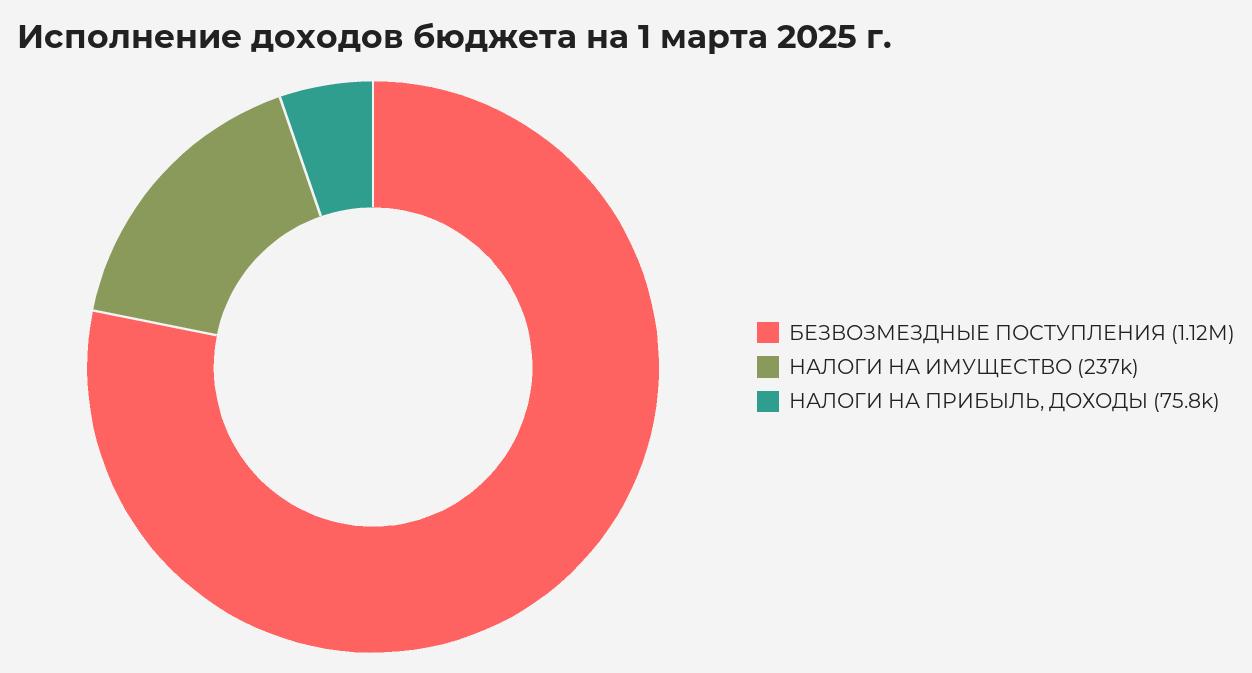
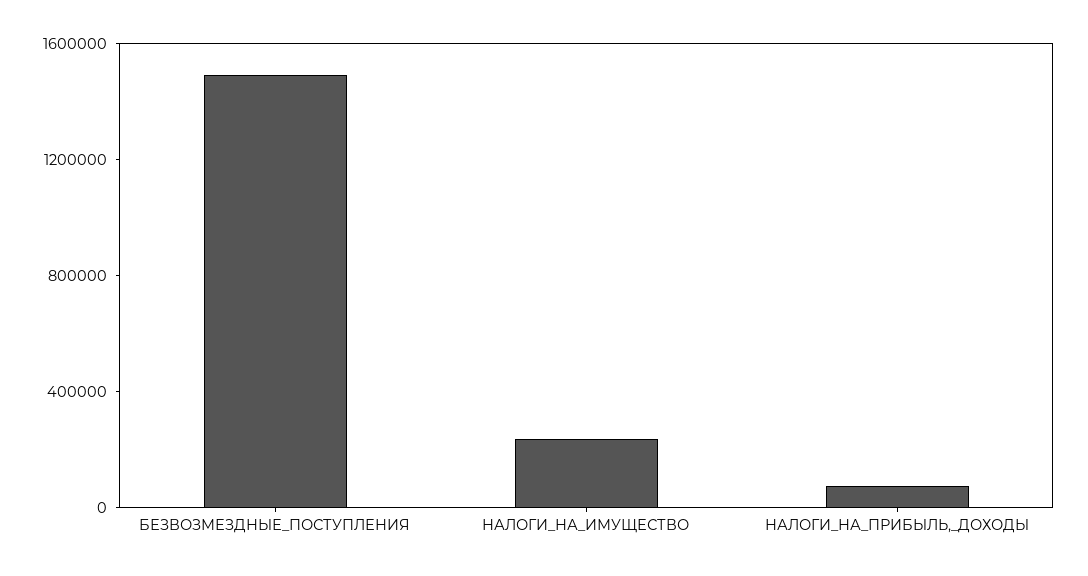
БЕЗВОЗМЕЗДНЫЕ ПОСТУПЛЕНИЯ: 1120000 -> 1500000

